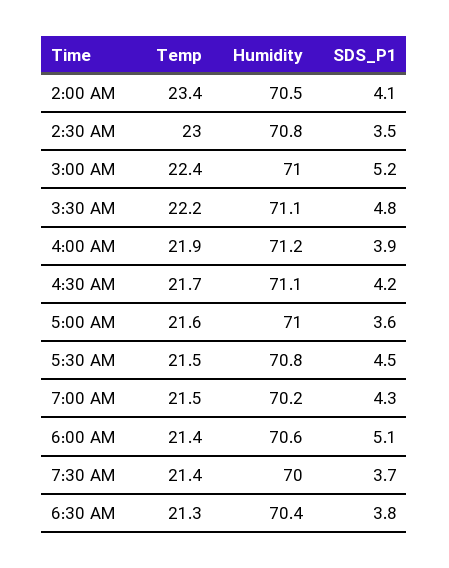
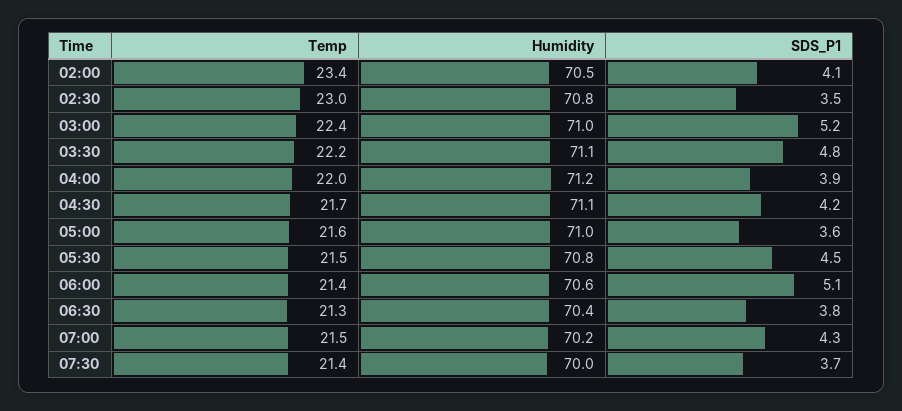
Temp, 4:00 AM: 21.9 -> 22

